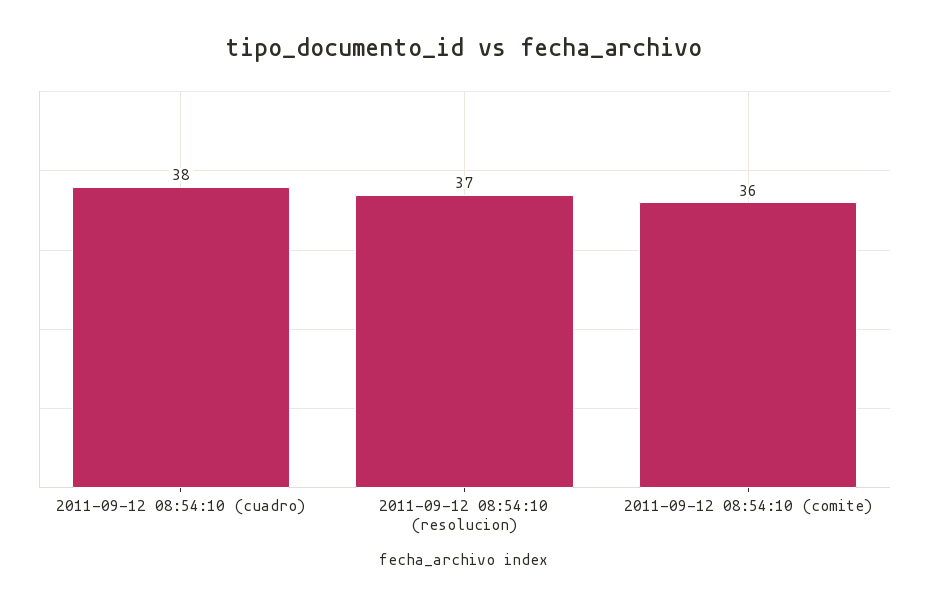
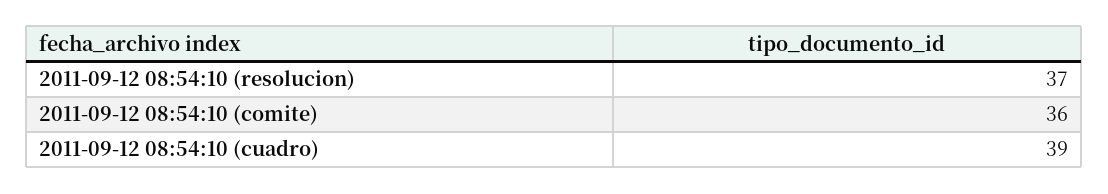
2011-09-12 08:54:10 (cuadro): 38 -> 39

